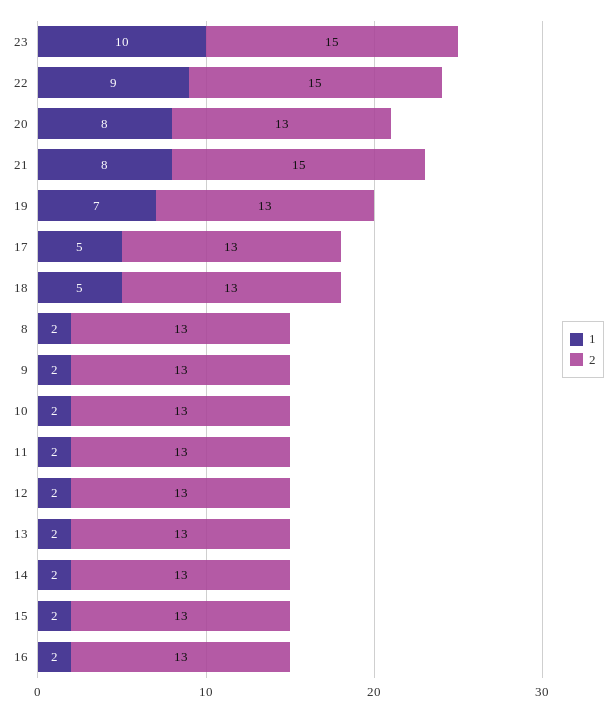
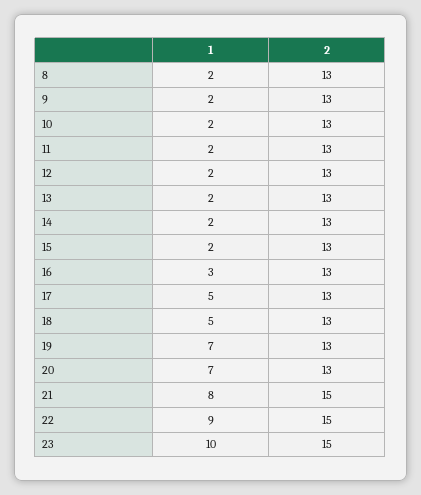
1, 20: 8 -> 7
1, 16: 2 -> 3

